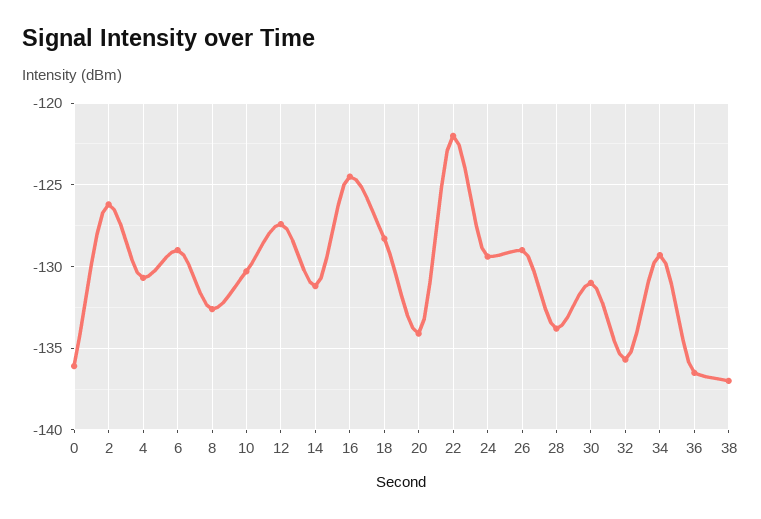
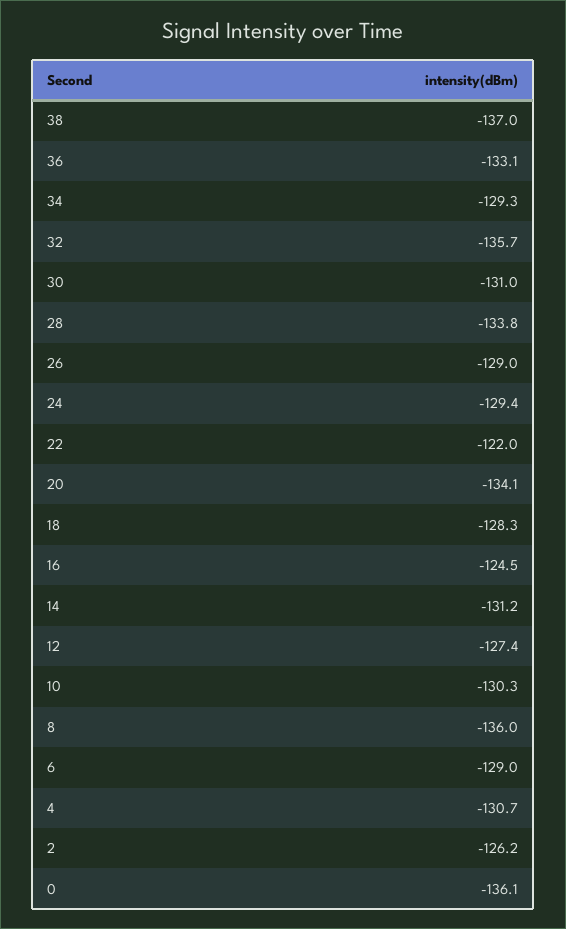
8: -132.5 -> -136
36: -136.5 -> -133.1

